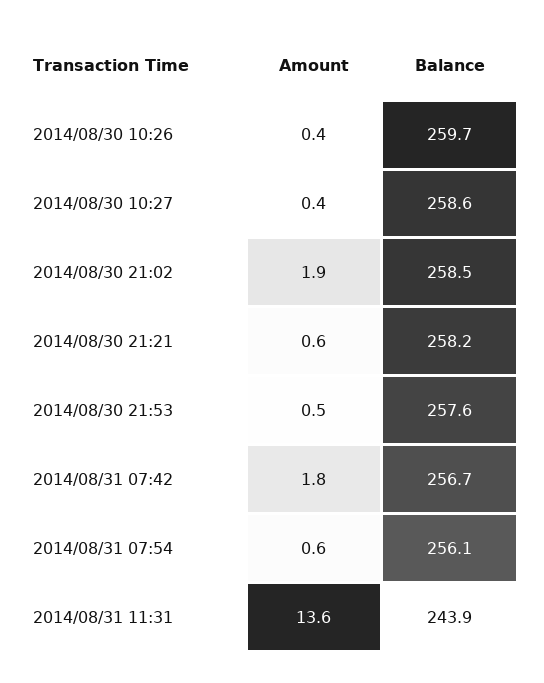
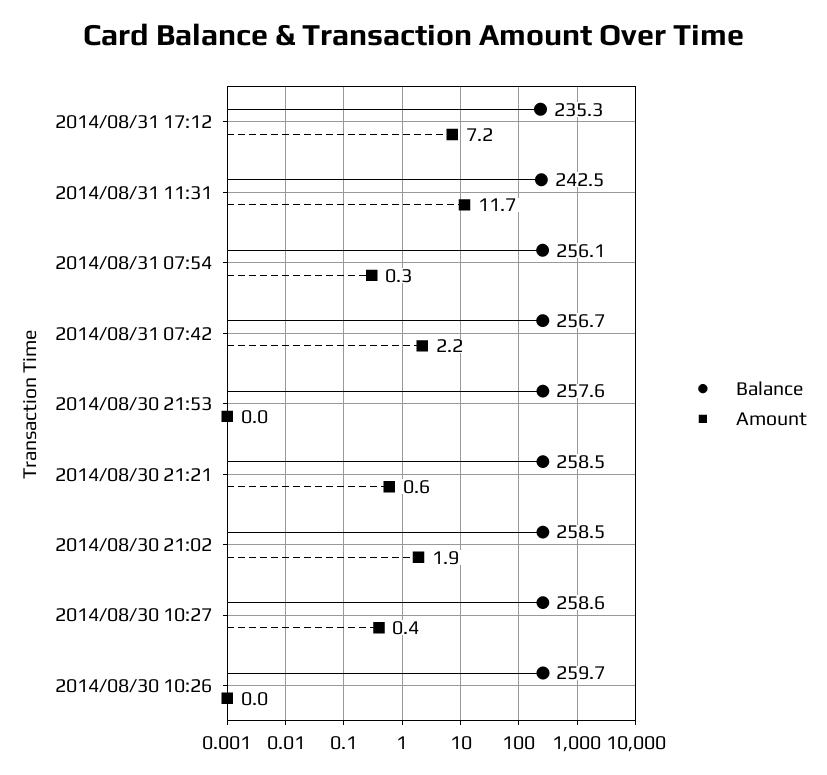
Amount, 2014/08/30 10:26: 0.4 -> 0
Balance, 2014/08/30 21:21: 258.2 -> 258.5
Amount, 2014/08/30 21:53: 0.5 -> 0
Amount, 2014/08/31 07:42: 1.8 -> 2.2
Amount, 2014/08/31 07:54: 0.6 -> 0.3
Amount, 2014/08/31 11:31: 13.6 -> 11.7
Balance, 2014/08/31 11:31: 243.9 -> 242.5
Balance, 2014/08/31 17:12: none -> 235.3
Amount, 2014/08/31 17:12: none -> 7.2

